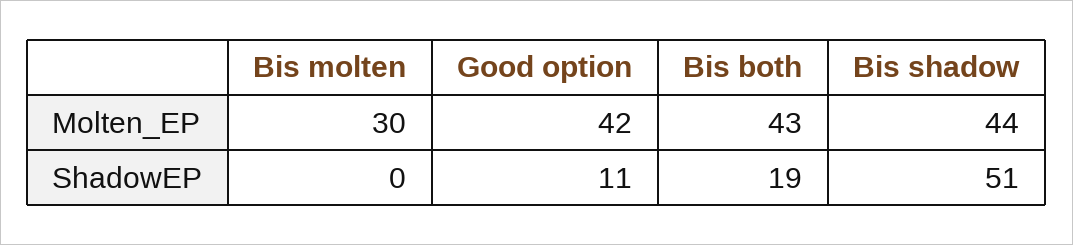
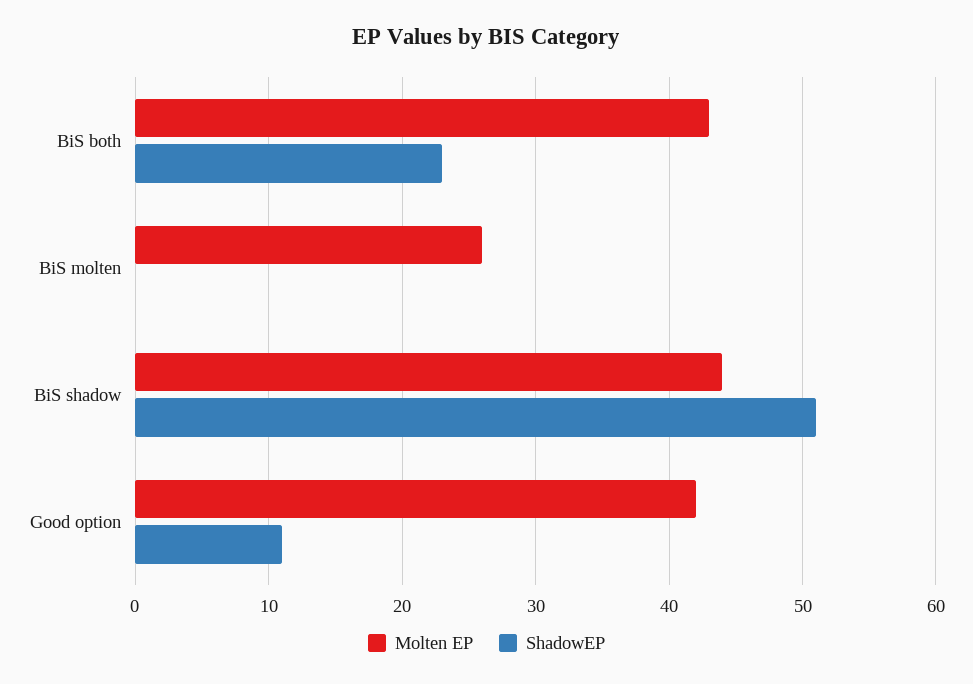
Molten_EP, Bis molten: 30 -> 26
ShadowEP, Bis both: 19 -> 23

